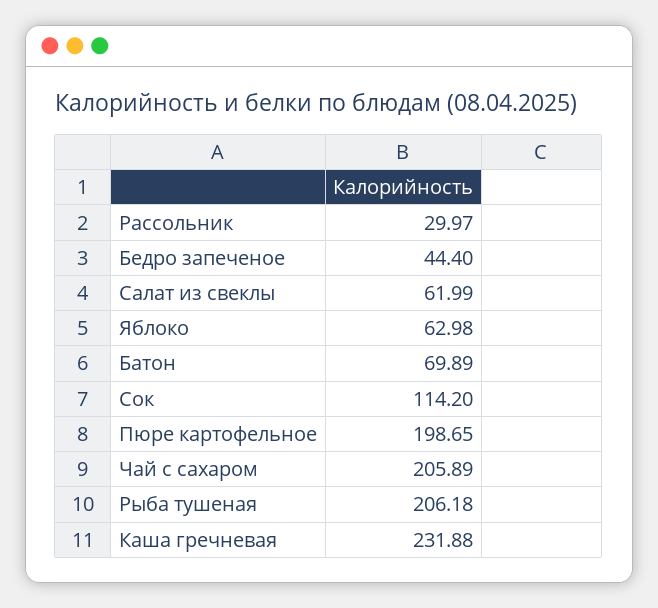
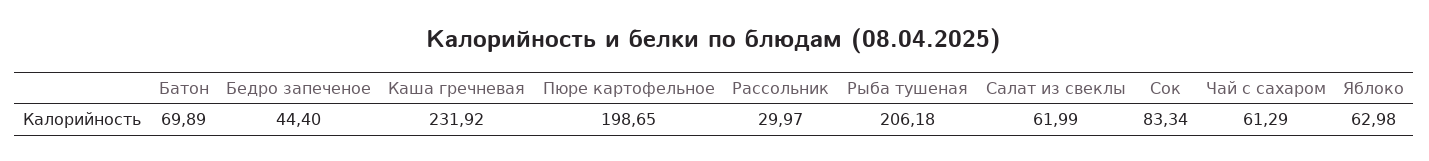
Сок: 114.2 -> 83.34
Чай с сахаром: 205.89 -> 61.29
Каша гречневая: 231.88 -> 231.92

